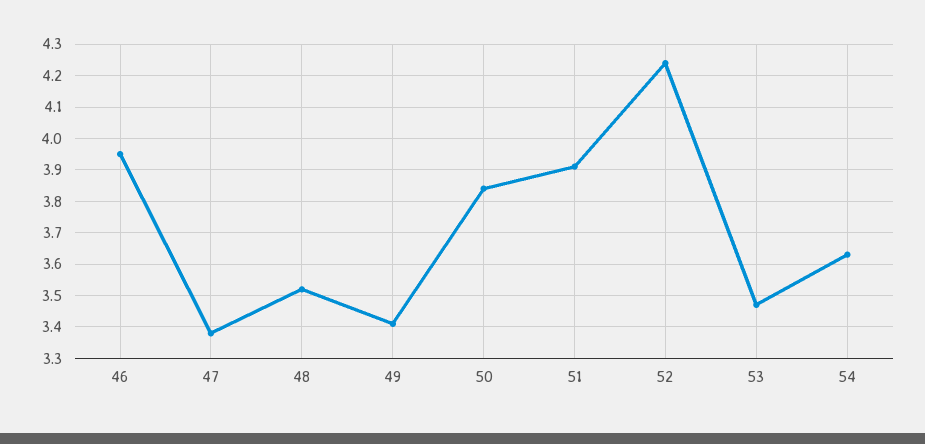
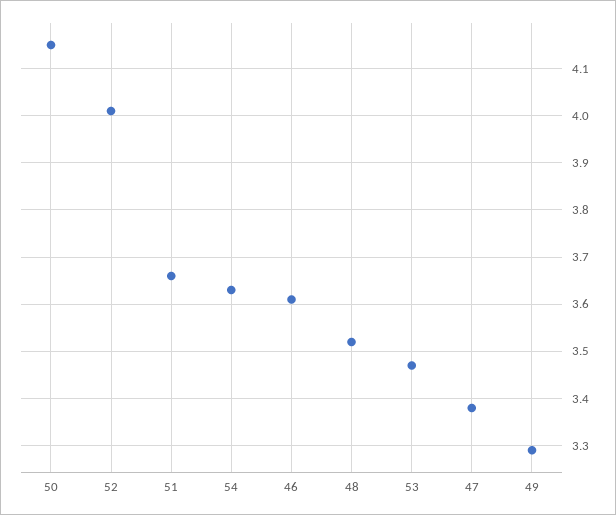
46: 3.95 -> 3.6
49: 3.4 -> 3.3
50: 3.85 -> 4.15
51: 3.9 -> 3.65
52: 4.25 -> 4

